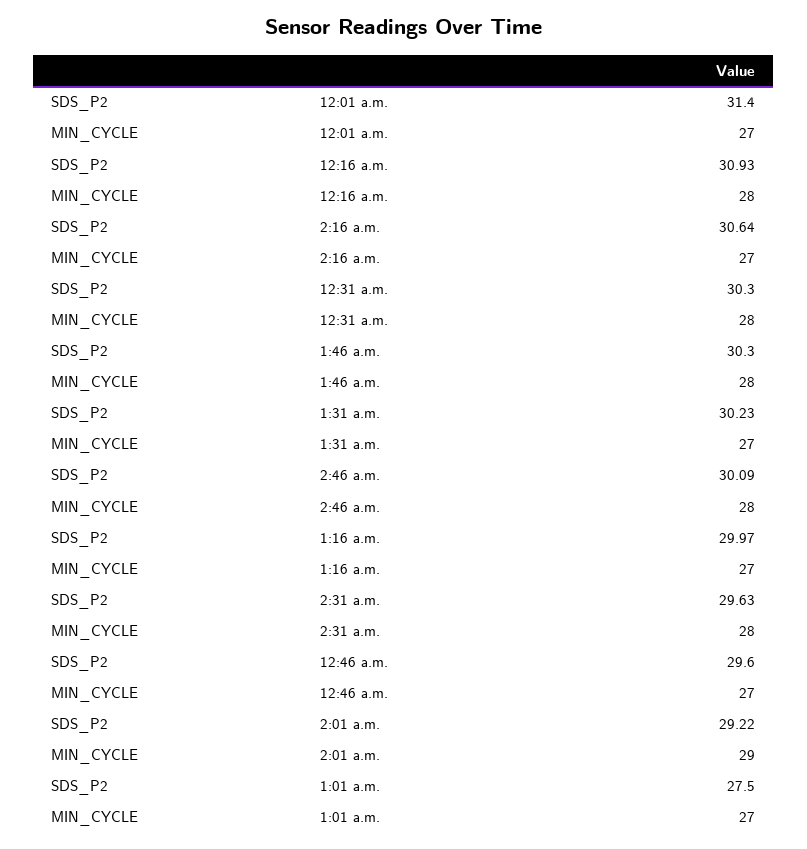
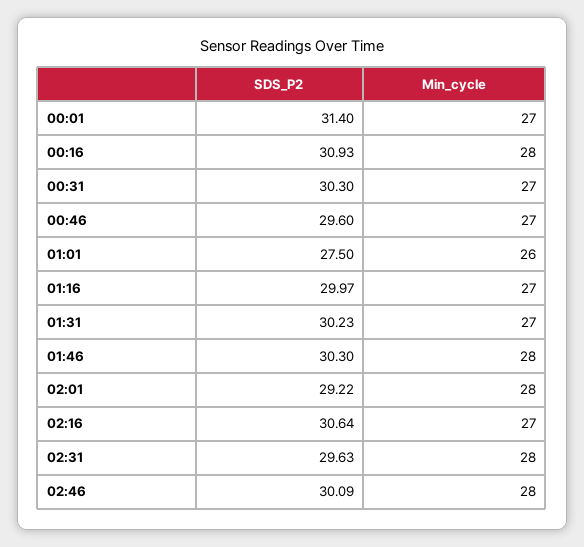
MIN_CYCLE, 12:31 a.m.: 28 -> 27
MIN_CYCLE, 2:01 a.m.: 29 -> 28
MIN_CYCLE, 1:01 a.m.: 27 -> 26

